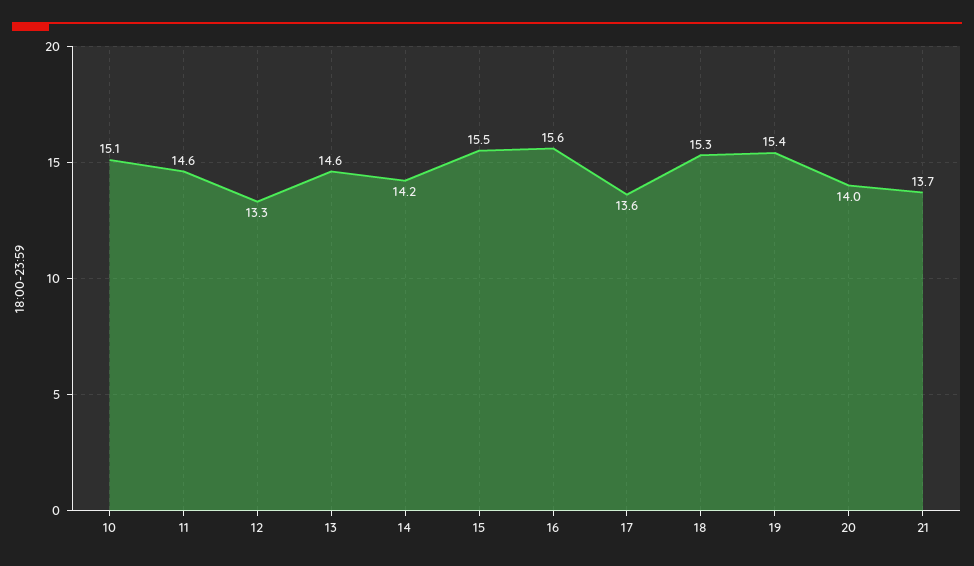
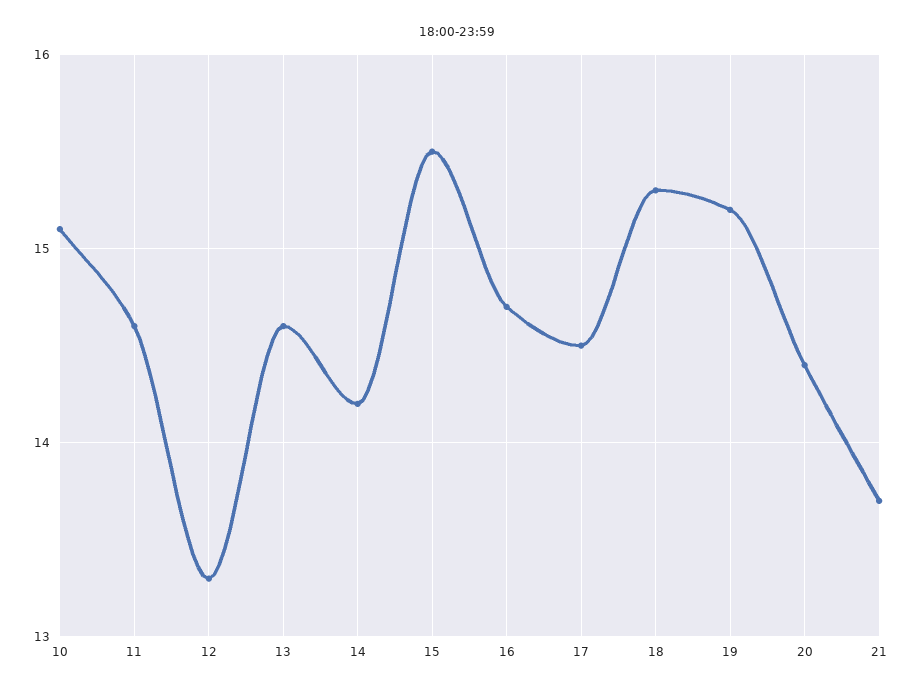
16: 15.6 -> 14.7
17: 13.6 -> 14.5
19: 15.4 -> 15.2
20: 14 -> 14.4

